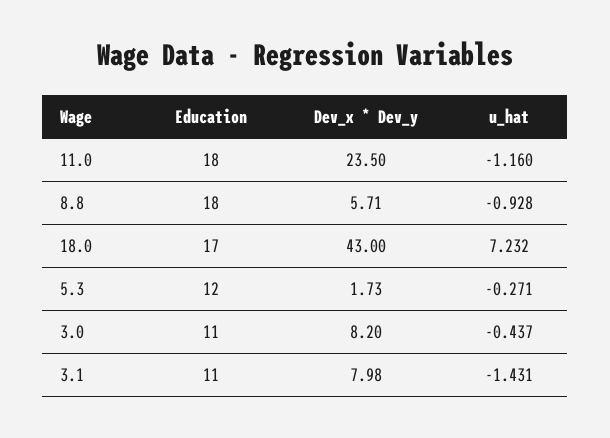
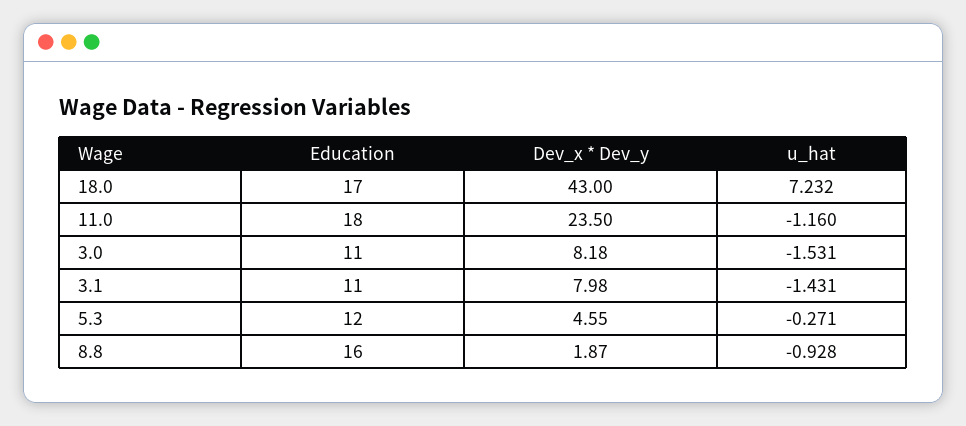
Education, 8.8: 18 -> 16
Dev_x * Dev_y, 8.8: 5.71 -> 1.87
Dev_x * Dev_y, 5.3: 1.73 -> 4.55
Dev_x * Dev_y, 3.0: 8.2 -> 8.18
u_hat, 3.0: -0.437 -> -1.531

